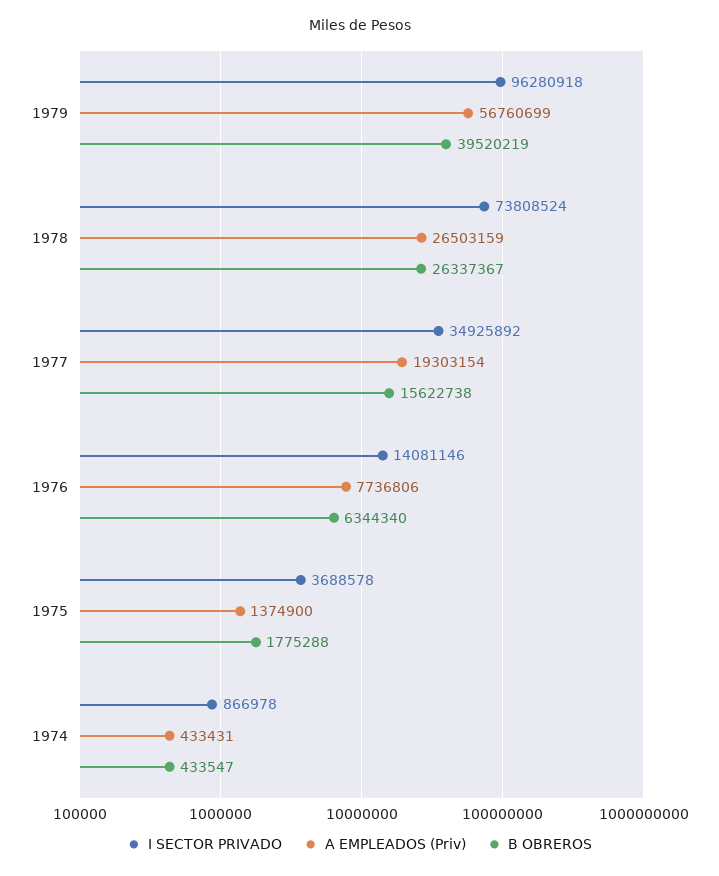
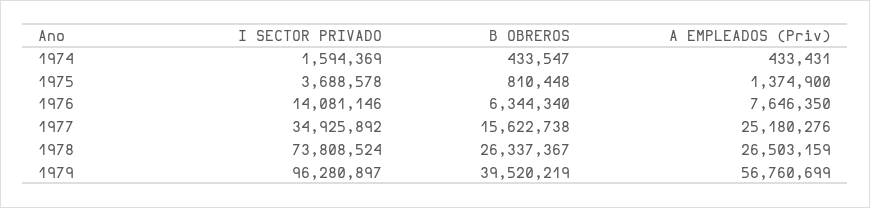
I SECTOR PRIVADO, 1979: 96280918 -> 96280897
A EMPLEADOS (Priv), 1977: 19303154 -> 25180276
A EMPLEADOS (Priv), 1976: 7736806 -> 7646350
B OBREROS, 1975: 1775288 -> 810448
I SECTOR PRIVADO, 1974: 866978 -> 1594369

